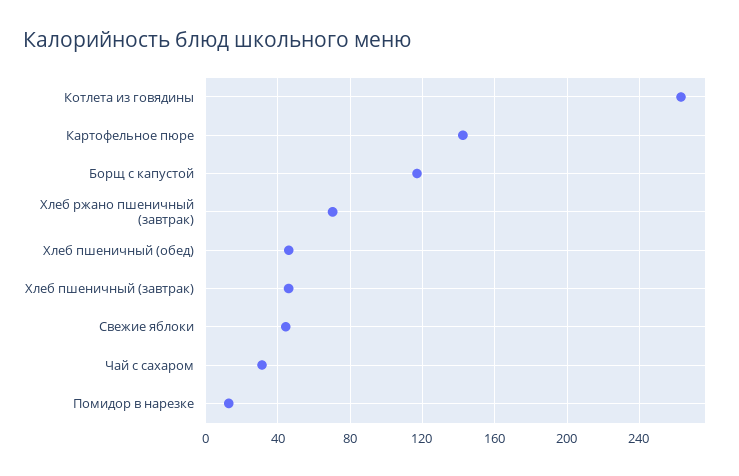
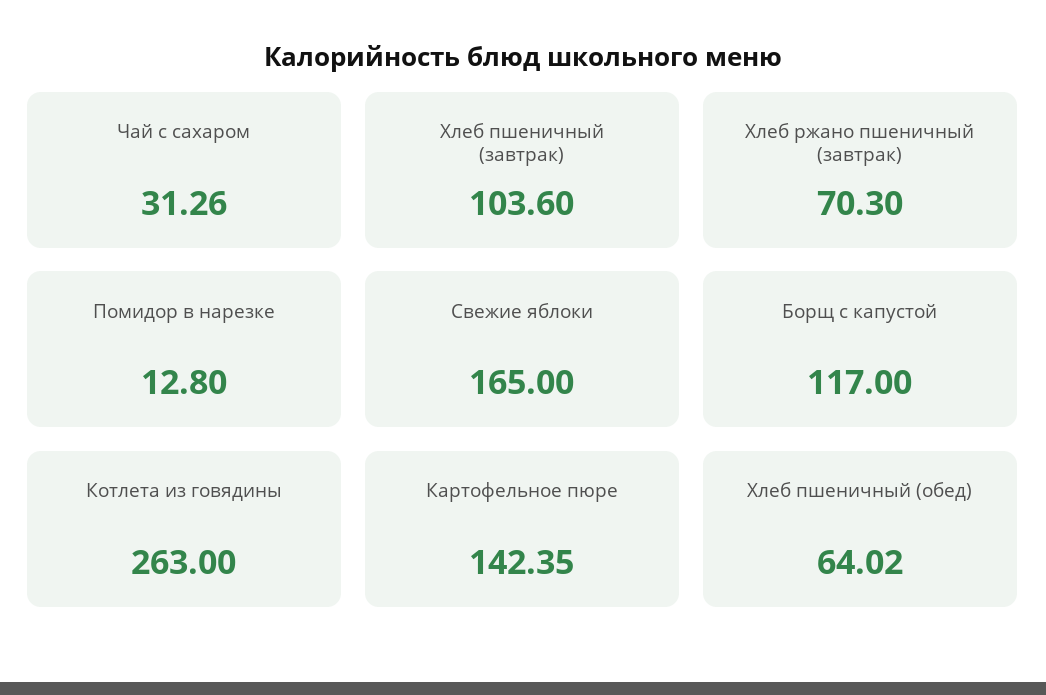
Хлеб пшеничный (обед): 45 -> 64.02
Хлеб пшеничный (завтрак): 45 -> 103.6
Свежие яблоки: 45 -> 165

